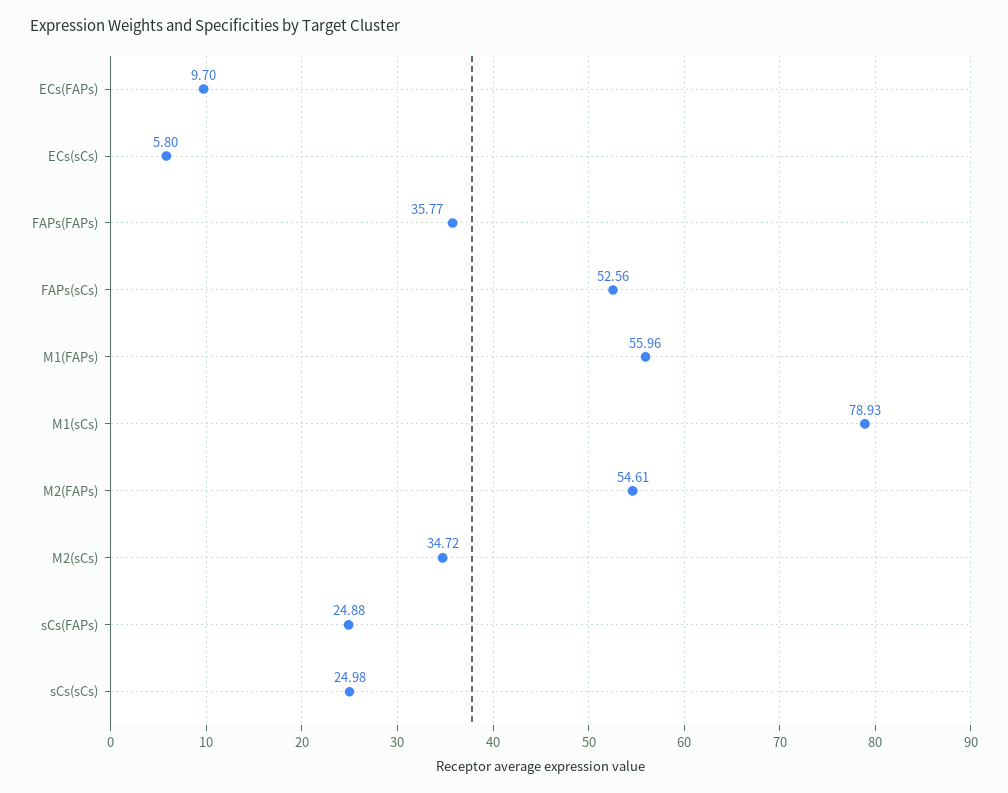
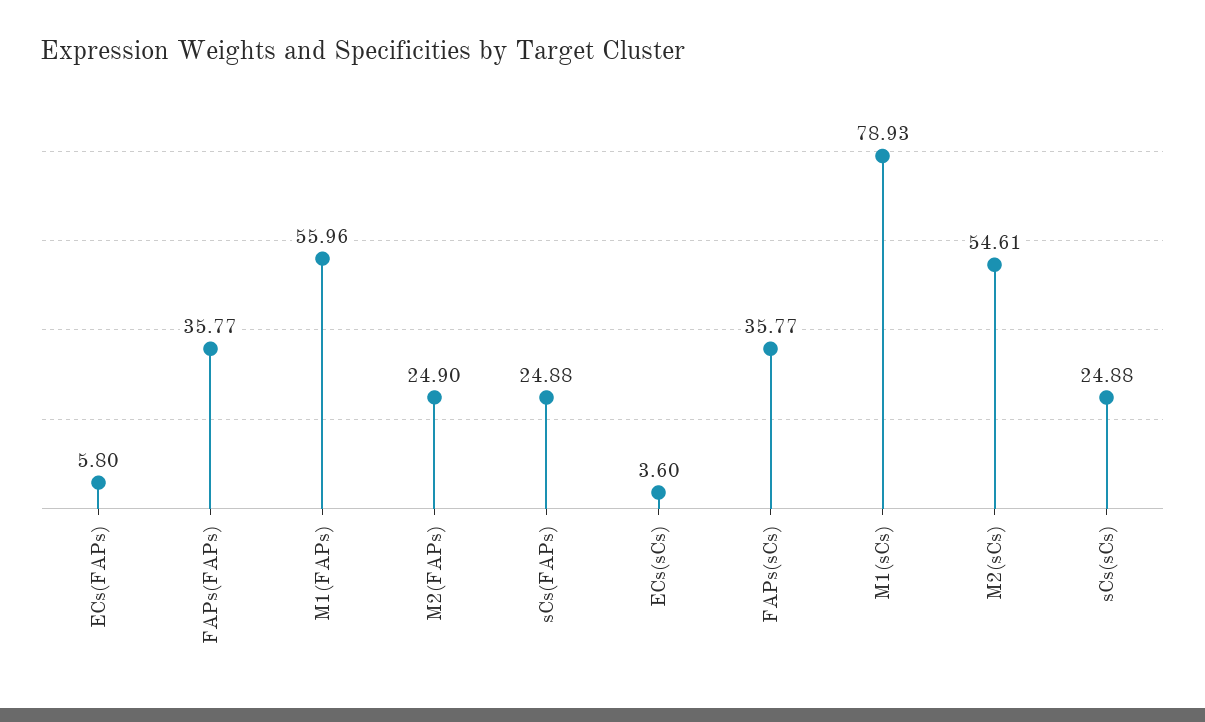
ECs(FAPs): 9.7 -> 5.8
ECs(sCs): 5.8 -> 3.6
FAPs(sCs): 52.56 -> 35.77
M2(FAPs): 54.61 -> 24.9
M2(sCs): 34.72 -> 54.61
sCs(sCs): 24.98 -> 24.88

